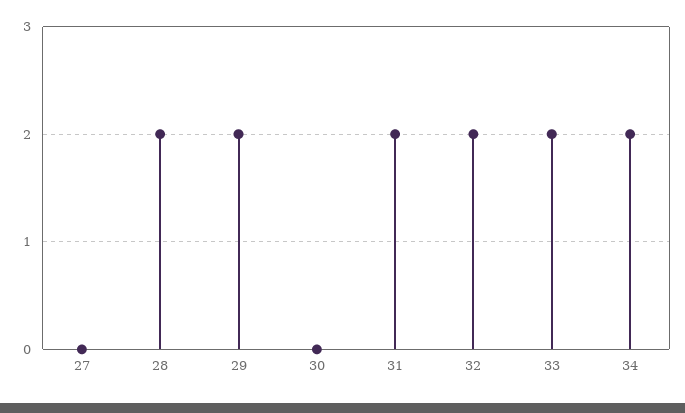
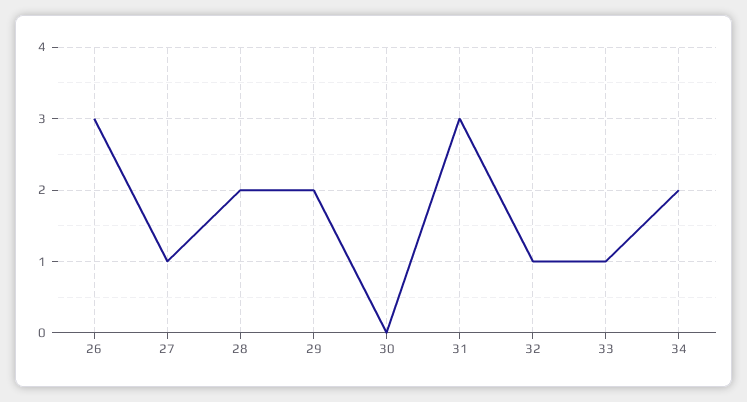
27: 0 -> 1
31: 2 -> 3
32: 2 -> 1
33: 2 -> 1
26: none -> 3

